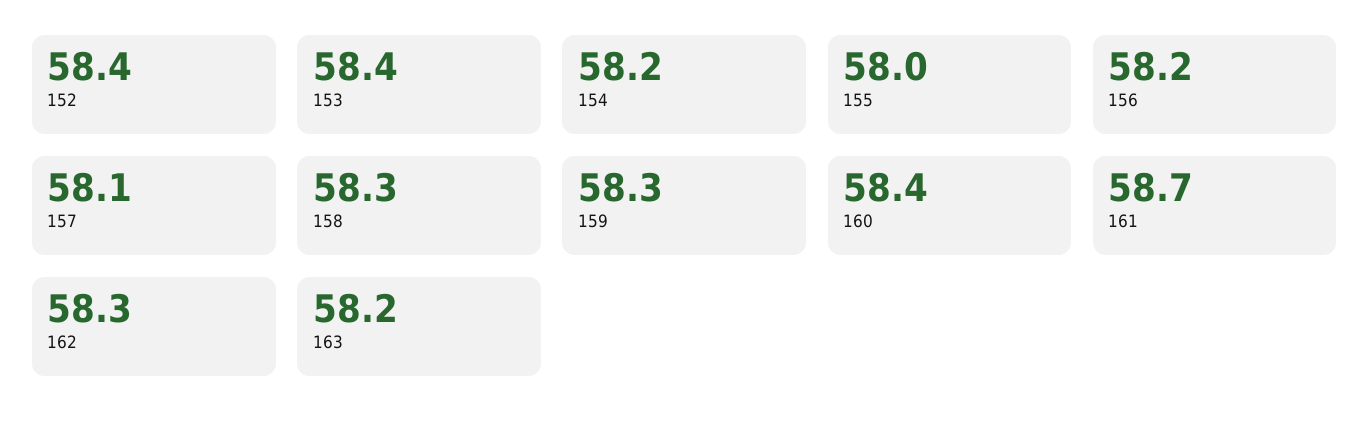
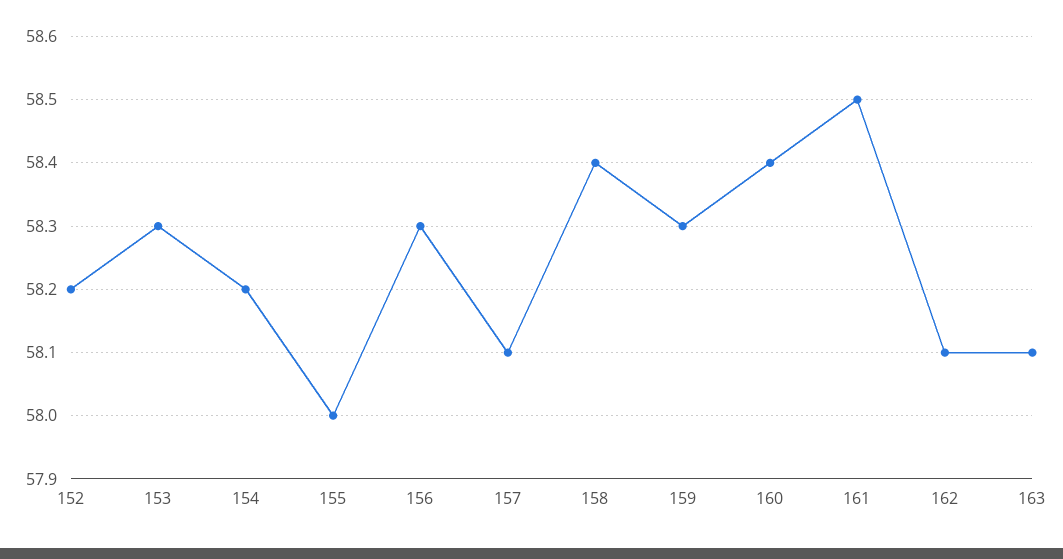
152: 58.4 -> 58.2
153: 58.4 -> 58.3
156: 58.2 -> 58.3
158: 58.3 -> 58.4
161: 58.7 -> 58.5
162: 58.3 -> 58.1
163: 58.2 -> 58.1

